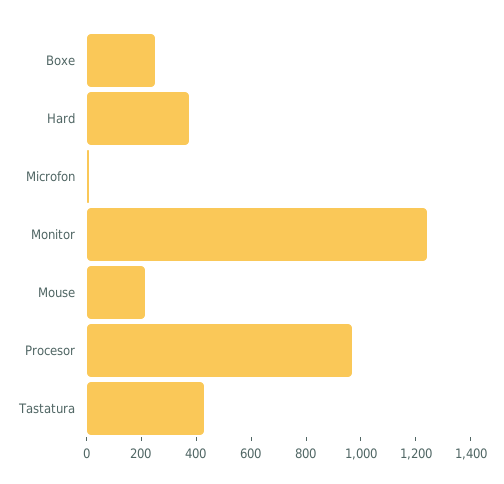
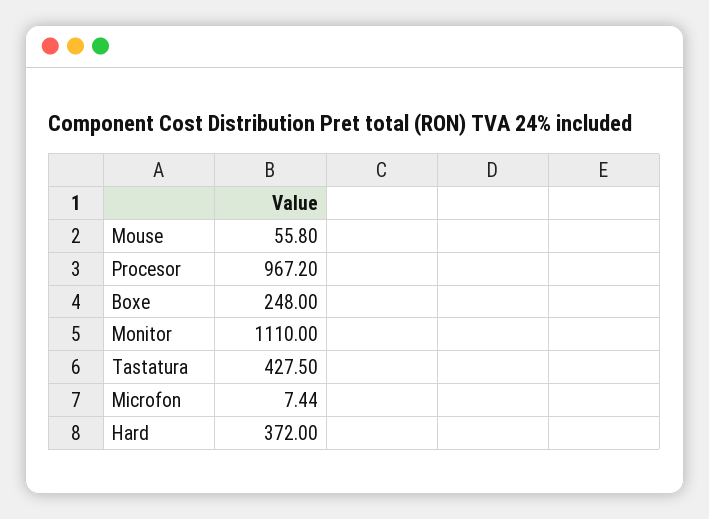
Monitor: 1250 -> 1110
Mouse: 200 -> 55.8

